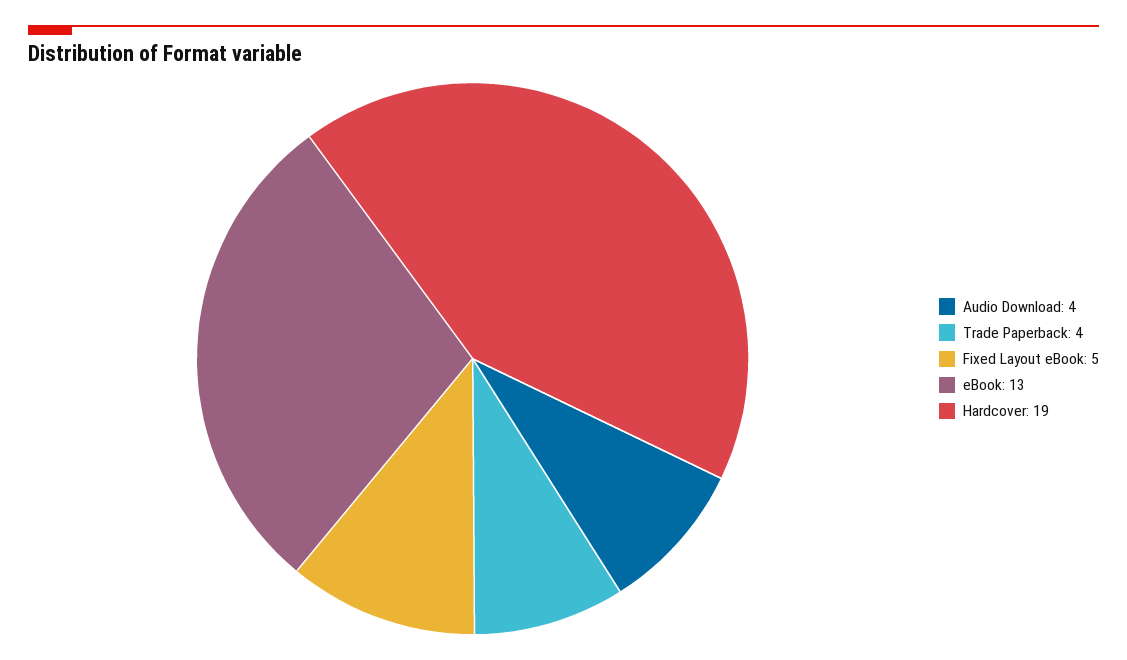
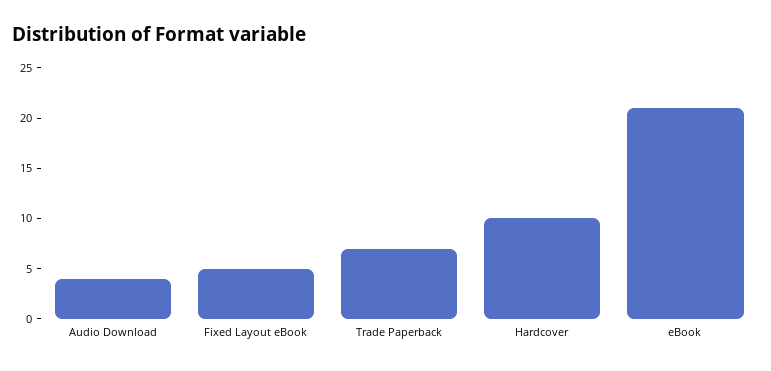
Trade Paperback: 4 -> 7
eBook: 13 -> 21
Hardcover: 19 -> 10

